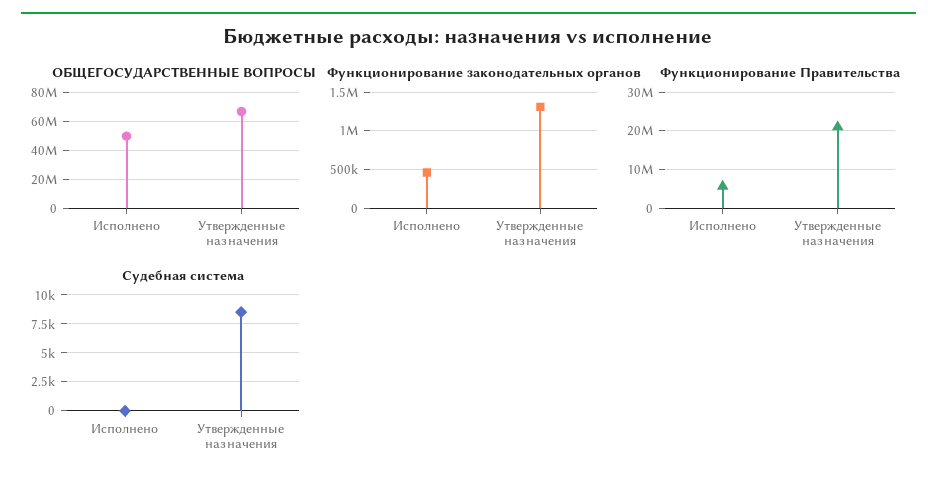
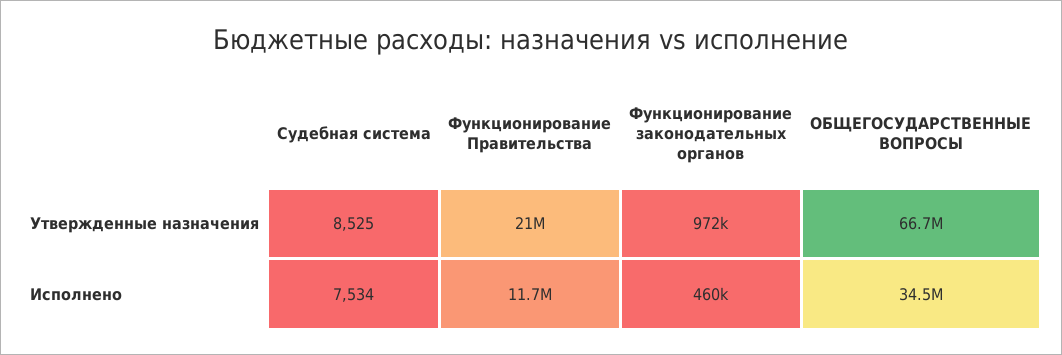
ОБЩЕГОСУДАРСТВЕННЫЕ ВОПРОСЫ, Исполнено: 50000000 -> 34500000
Функционирование законодательных органов, Утвержденные назначения: 1300000 -> 972000
Функционирование Правительства, Исполнено: 6000000 -> 11700000
Судебная система, Исполнено: 0 -> 7534

